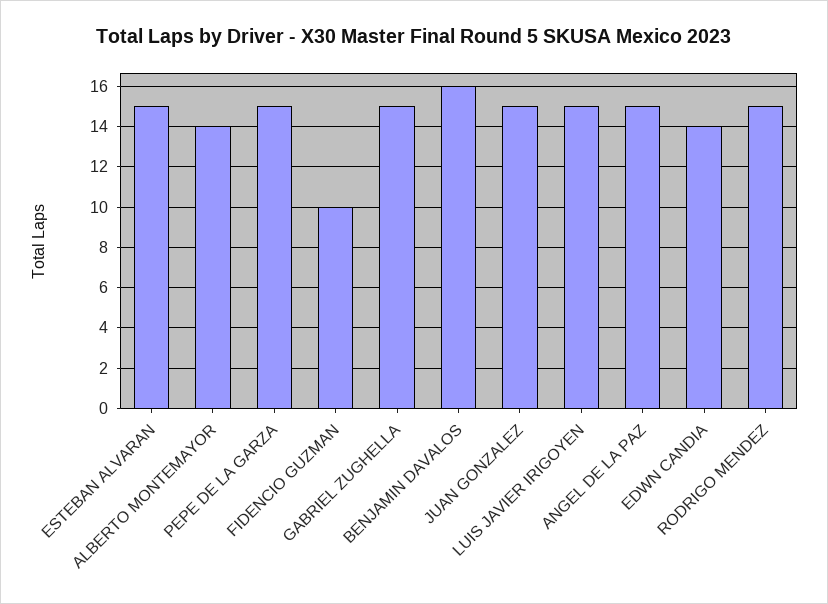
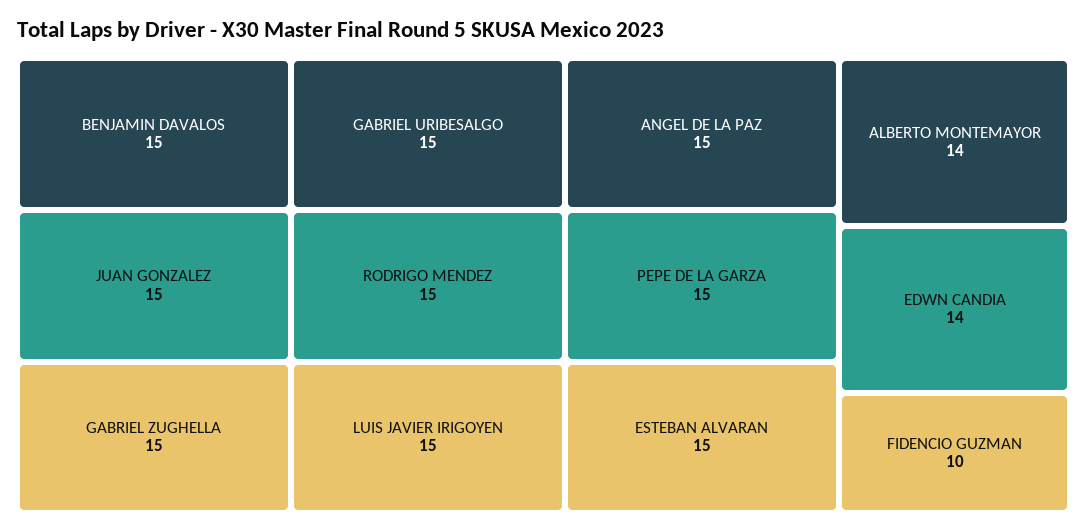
BENJAMIN DAVALOS: 16 -> 15
GABRIEL URIBESALGO: none -> 15

